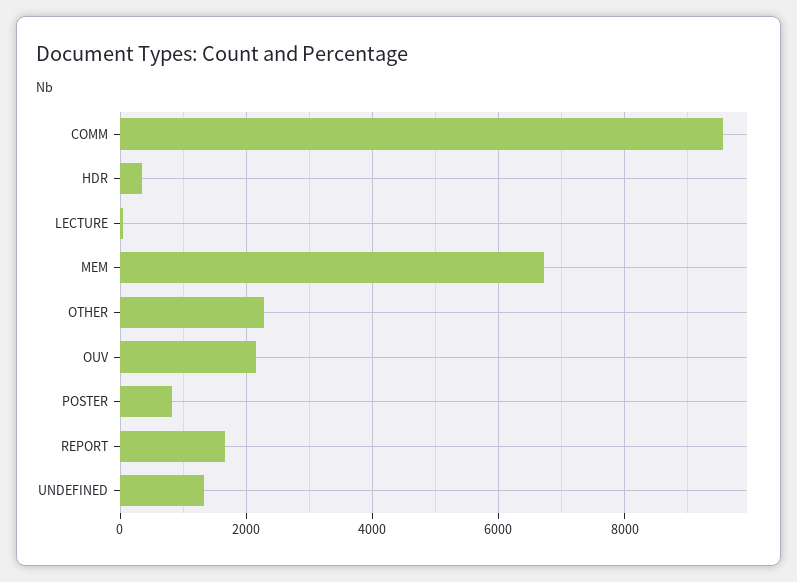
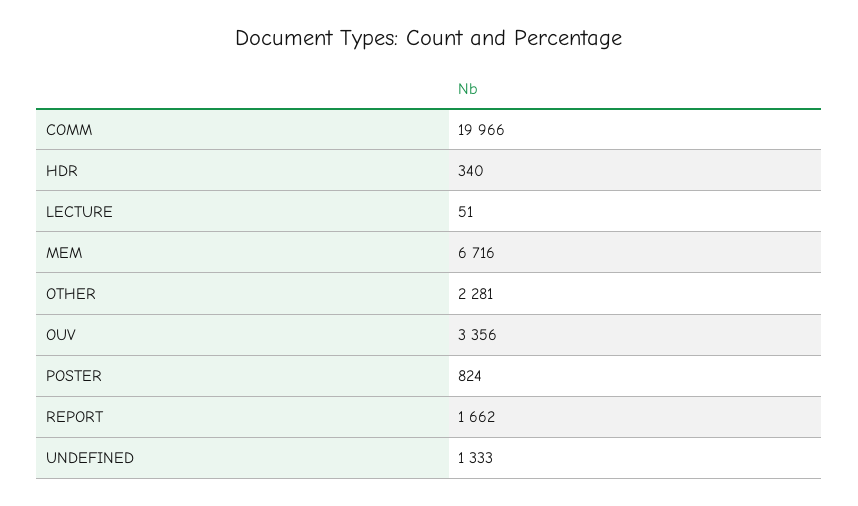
COMM: 9600 -> 19966
OUV: 2200 -> 3356

